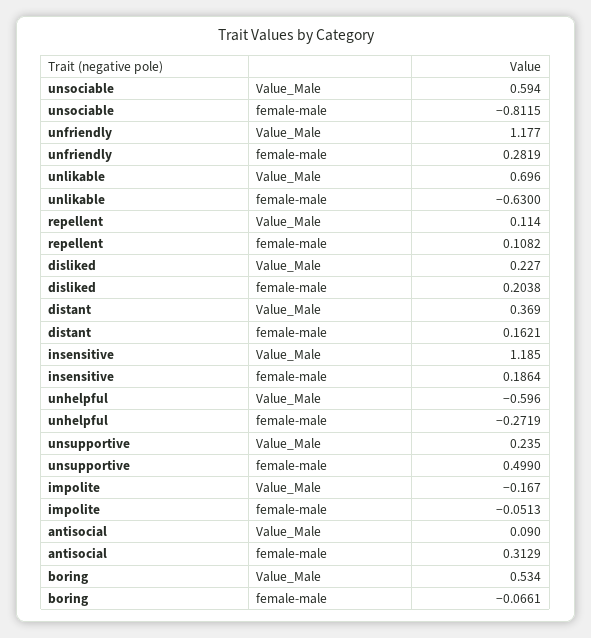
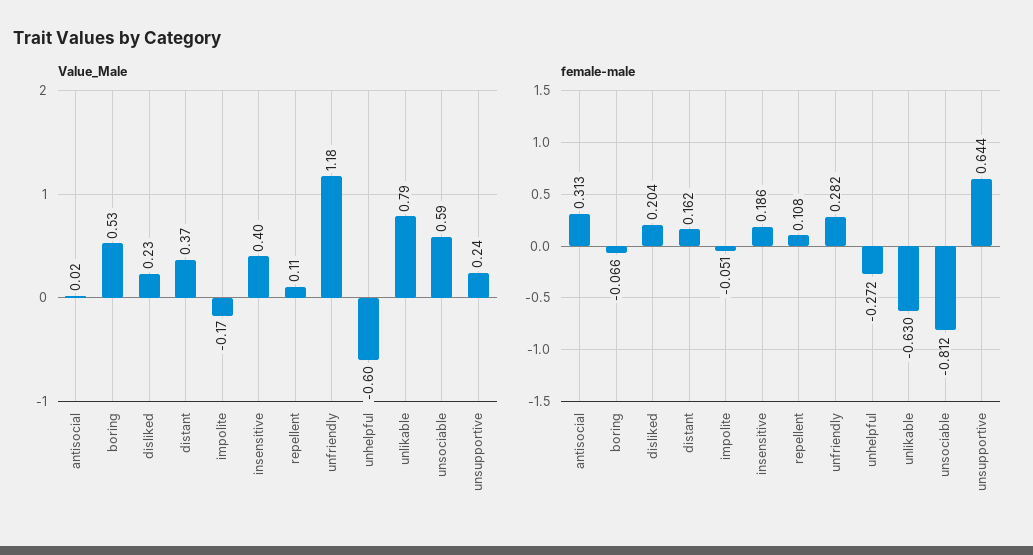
Value_Male, unlikable: 0.696 -> 0.79
Value_Male, insensitive: 1.185 -> 0.4
female-male, unsupportive: 0.499 -> 0.644
Value_Male, antisocial: 0.09 -> 0.02

